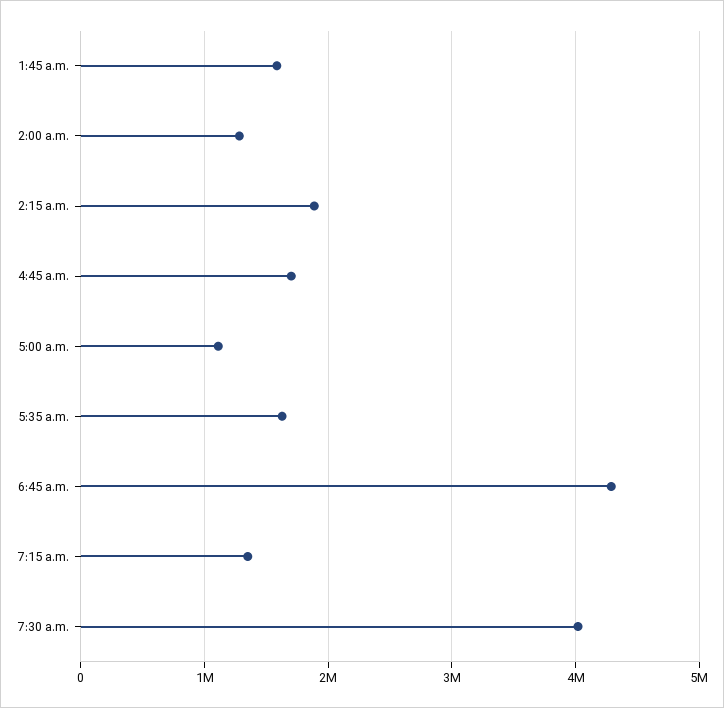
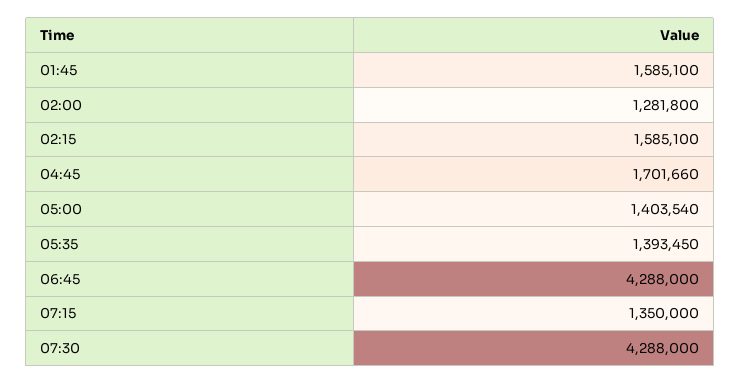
2:15 a.m.: 1900000 -> 1585100
5:00 a.m.: 1100000 -> 1403540
5:35 a.m.: 1600000 -> 1393450
7:30 a.m.: 4000000 -> 4288000

